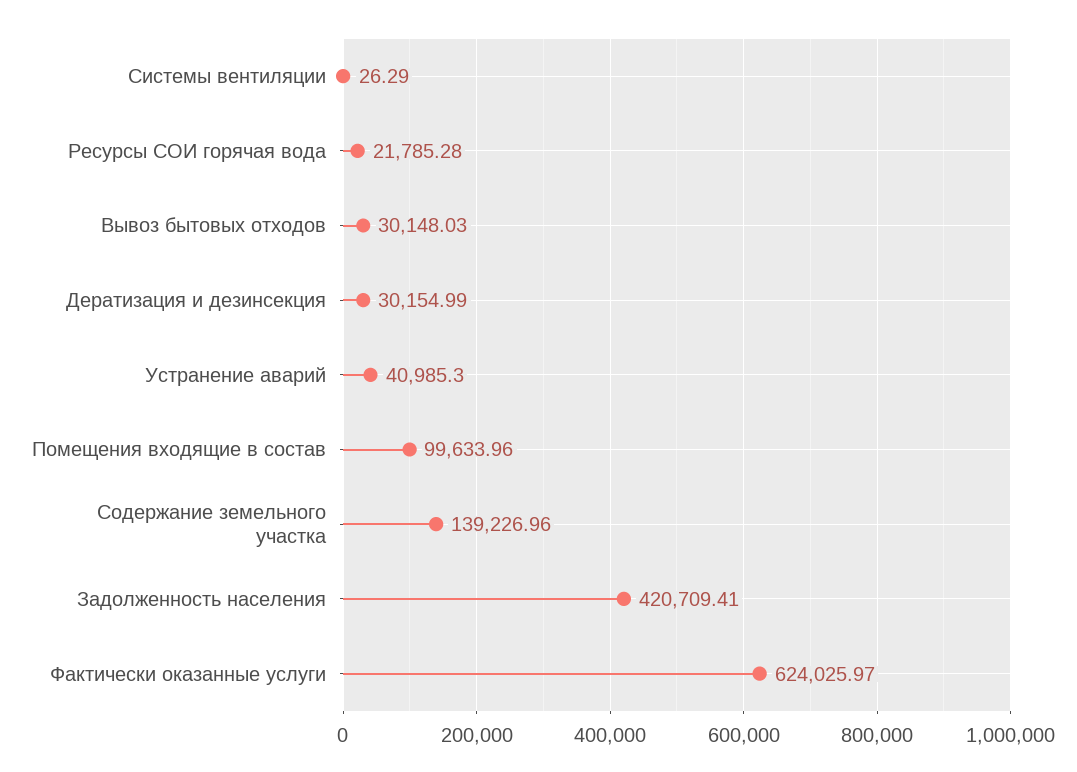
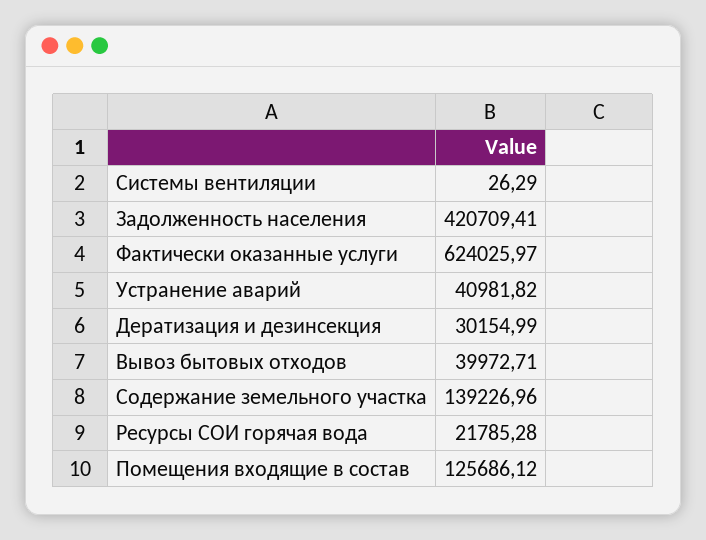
Вывоз бытовых отходов: 30148.03 -> 39972.71
Устранение аварий: 40985.3 -> 40981.82
Помещения входящие в состав: 99633.96 -> 125686.12

